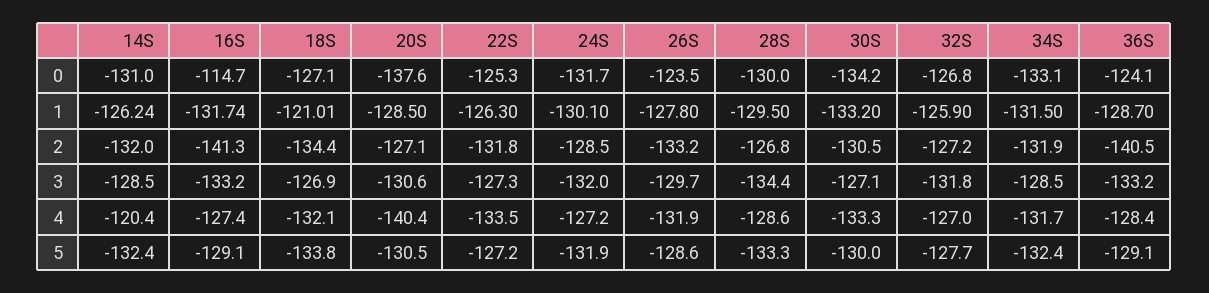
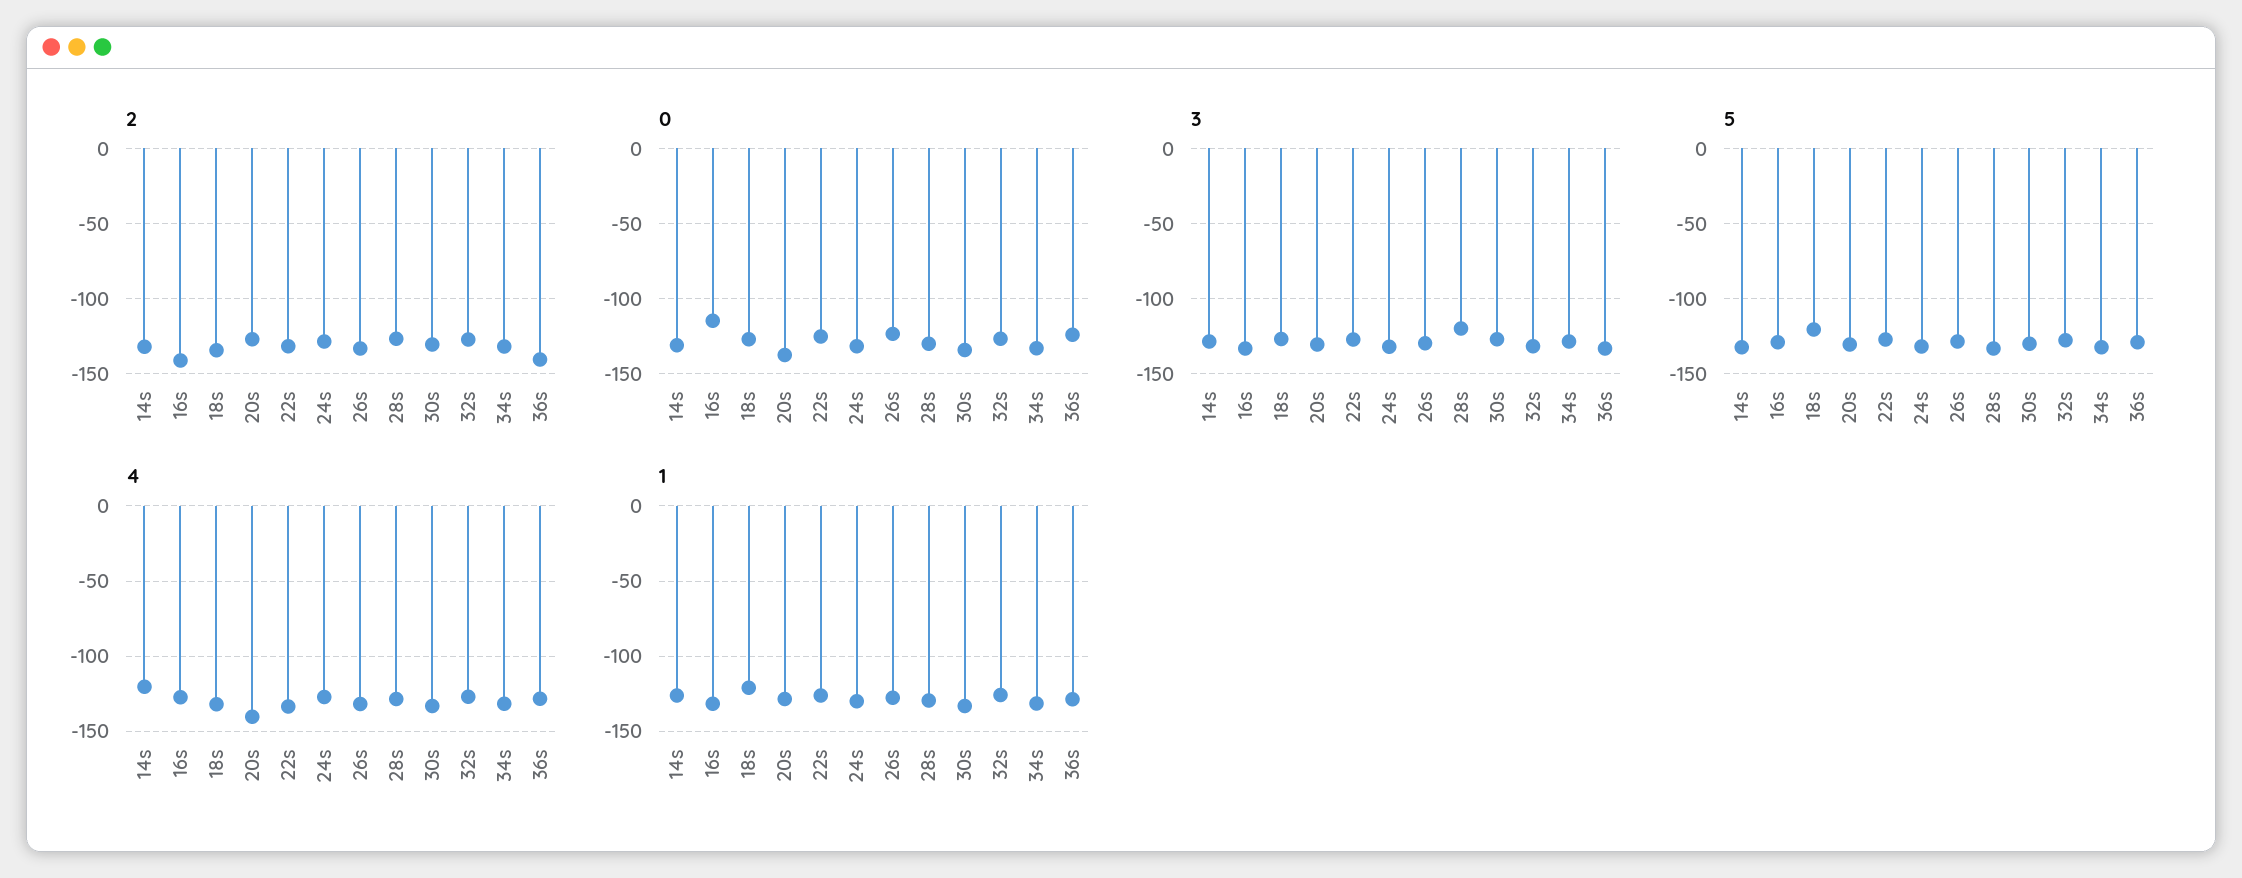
3, 28S: -134.4 -> -120
5, 18S: -133.8 -> -120

